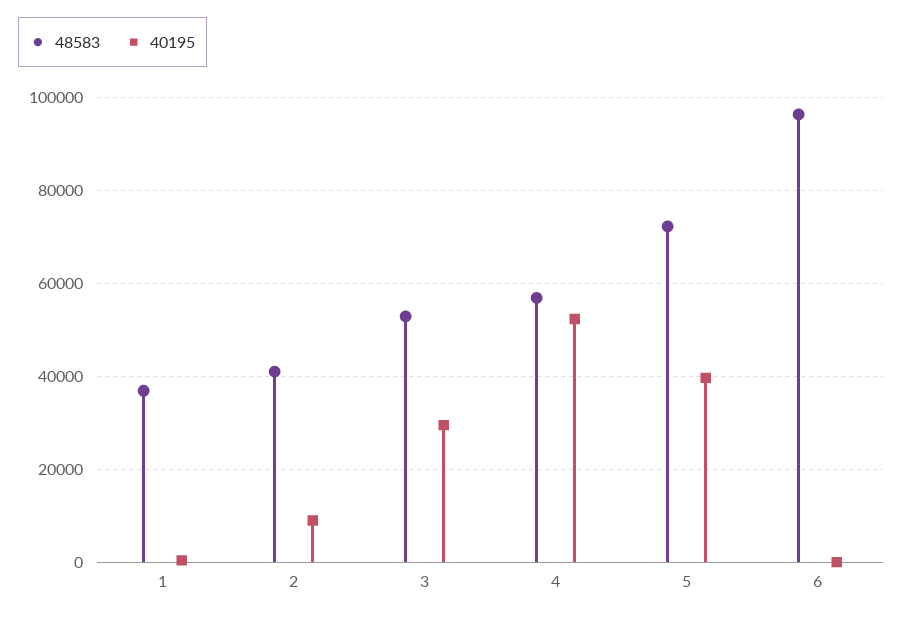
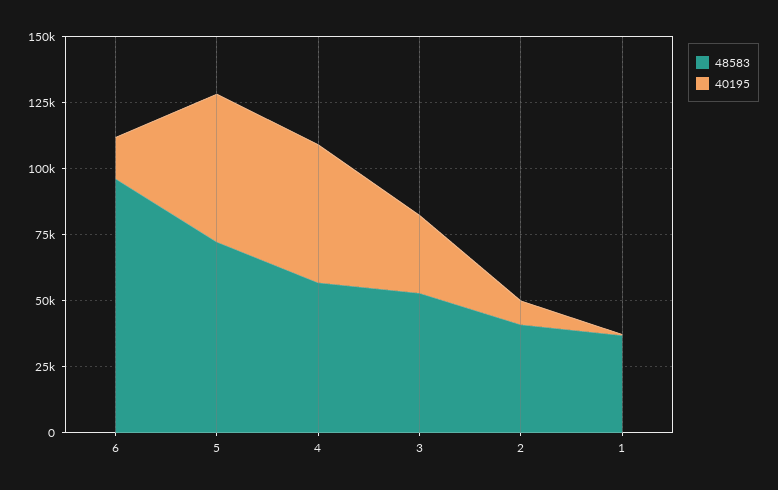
40195, 5: 40000 -> 55000
40195, 6: 0 -> 15000

